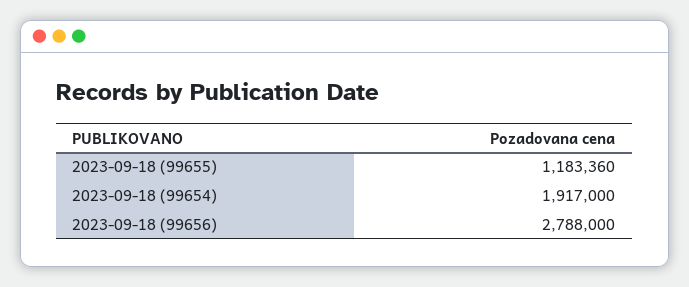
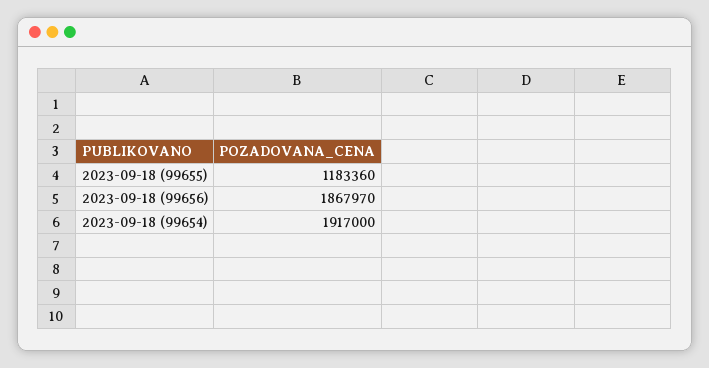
2023-09-18 (99656): 2788000 -> 1867970

